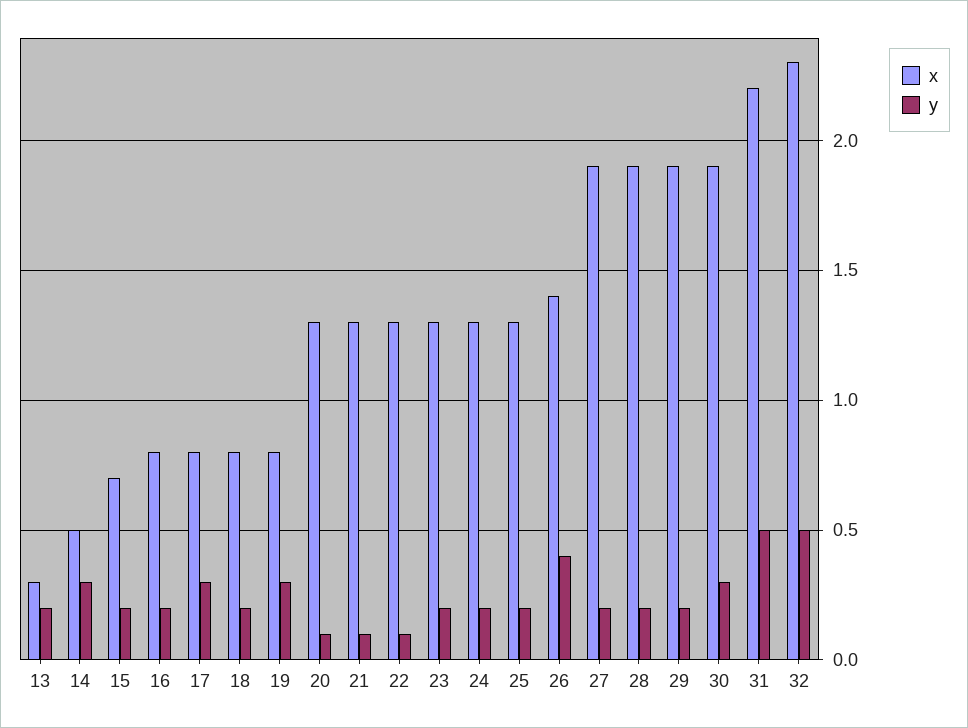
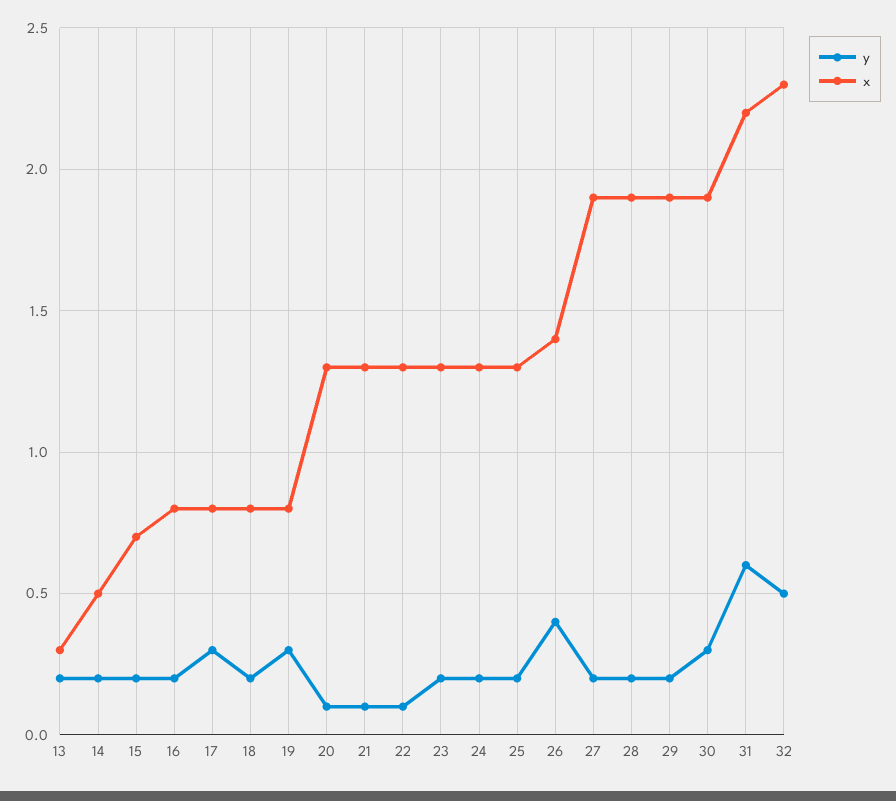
y, 14: 0.3 -> 0.2
y, 31: 0.5 -> 0.6

